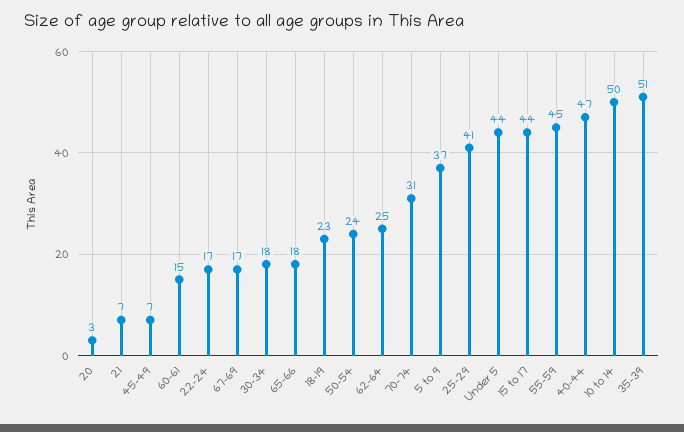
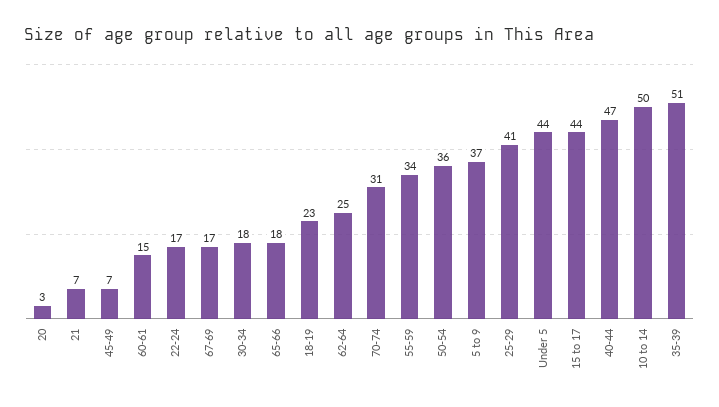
50-54: 24 -> 36
55-59: 45 -> 34

